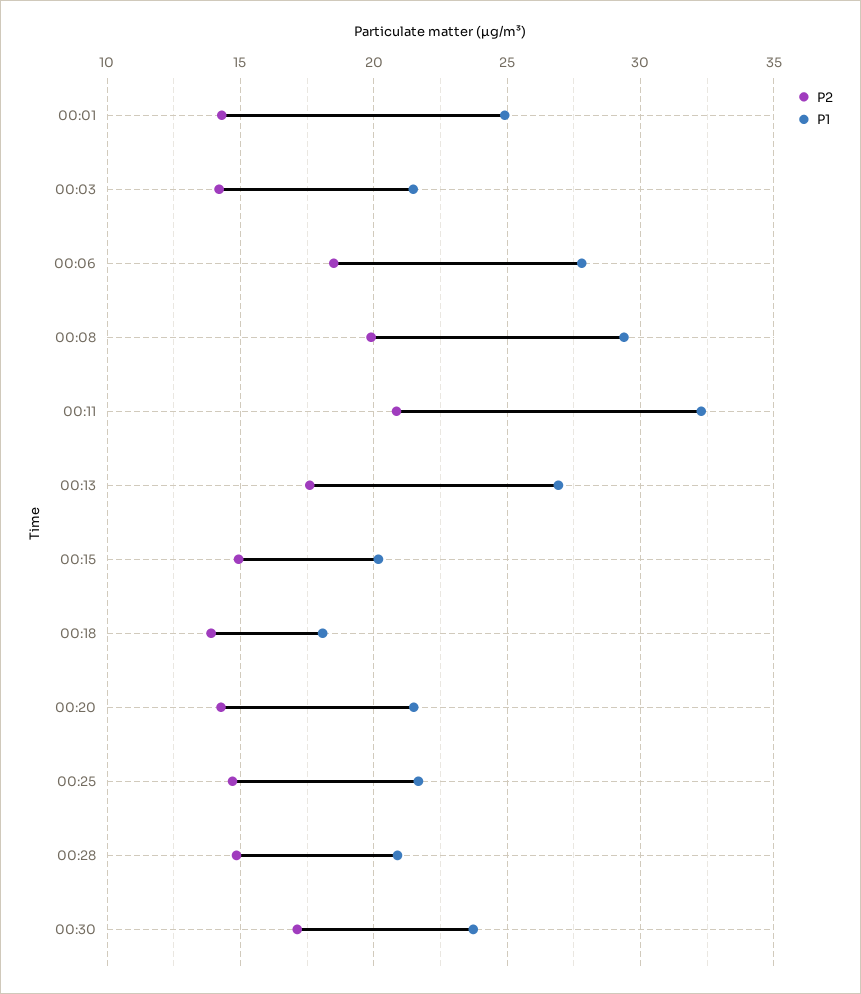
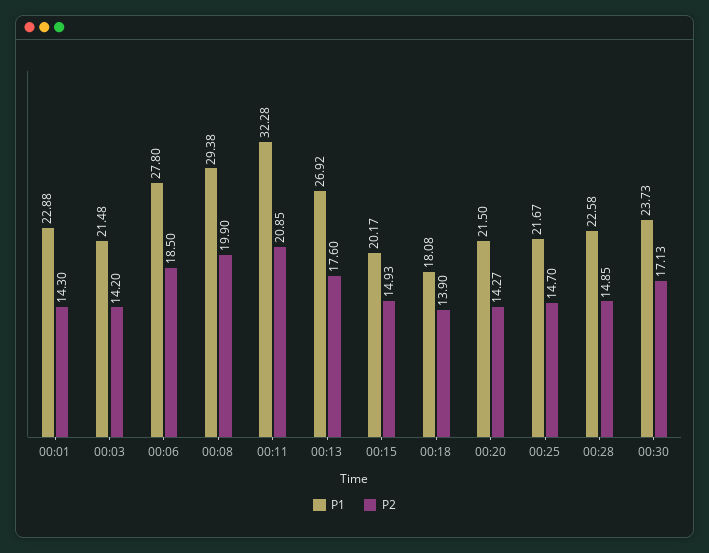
P1, 00:01: 25 -> 22.88
P1, 00:28: 21 -> 22.58

